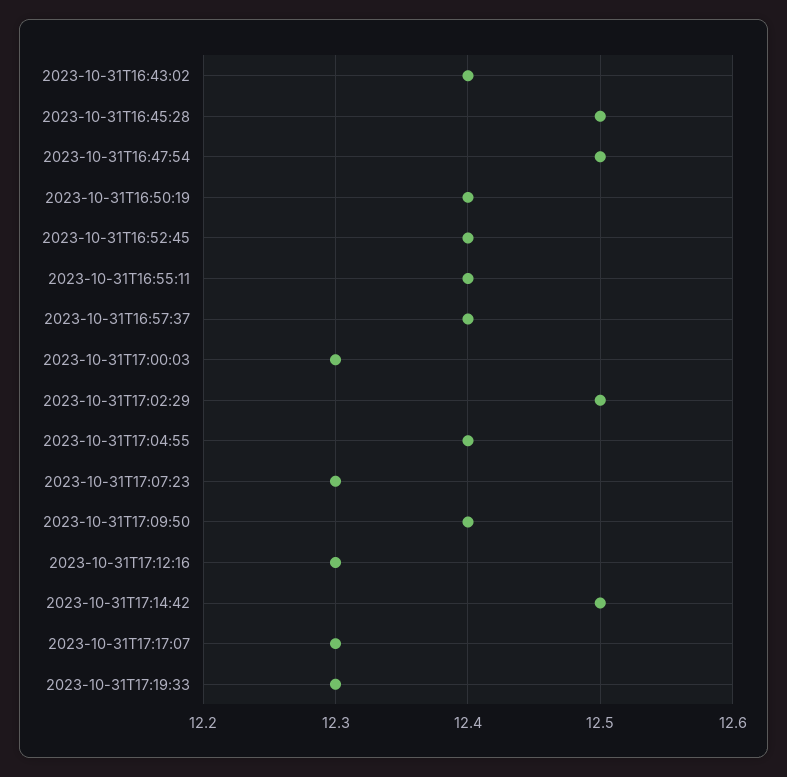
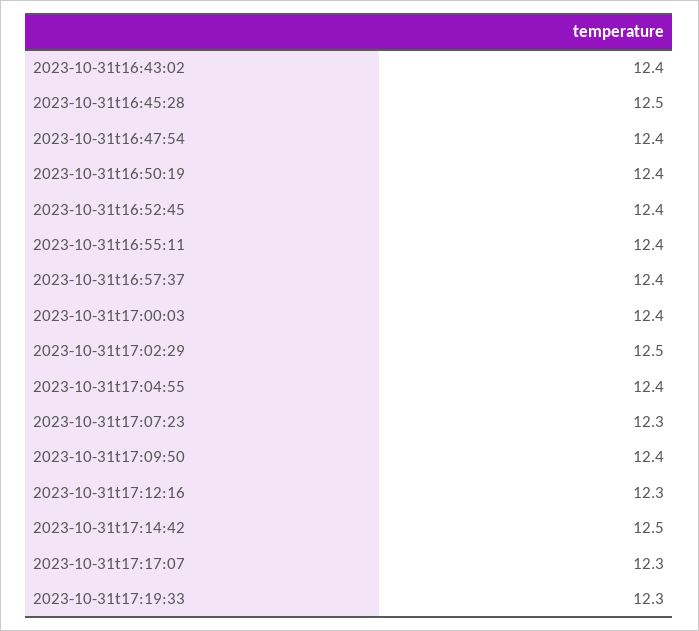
2023-10-31T16:47:54: 12.5 -> 12.4
2023-10-31T17:00:03: 12.3 -> 12.4

